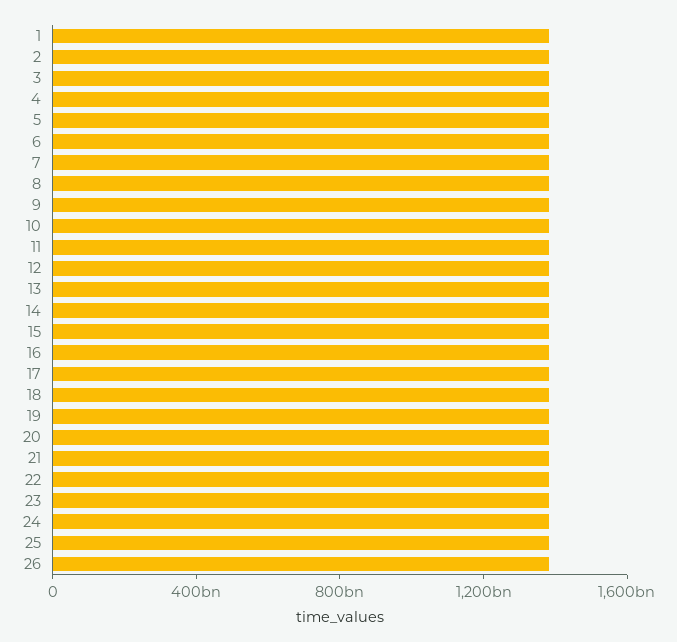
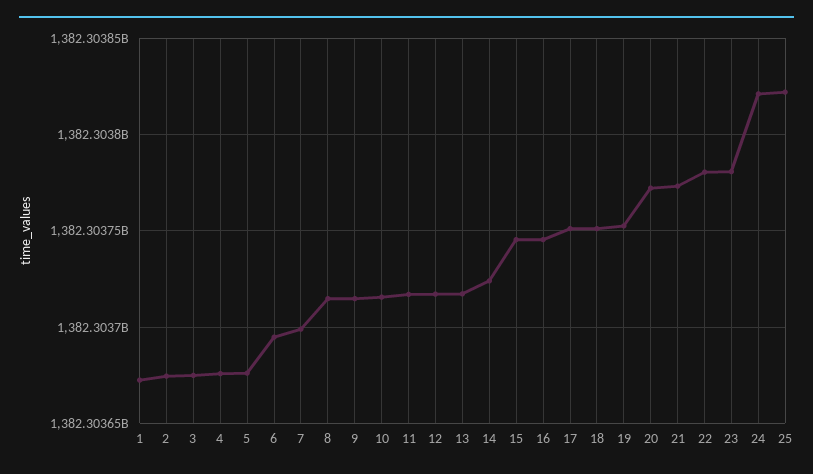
26: 1400000000000 -> none

